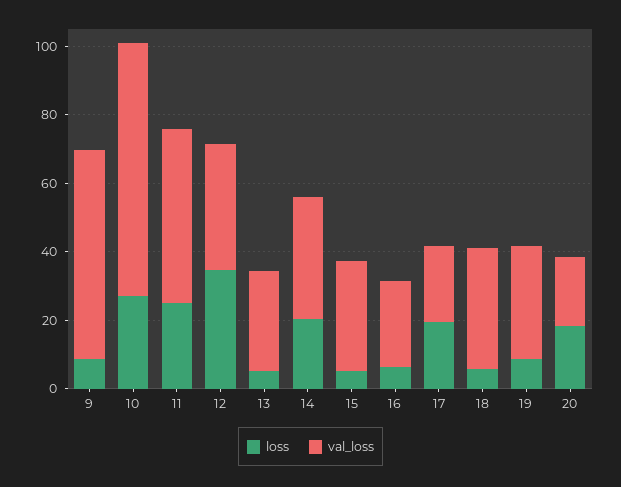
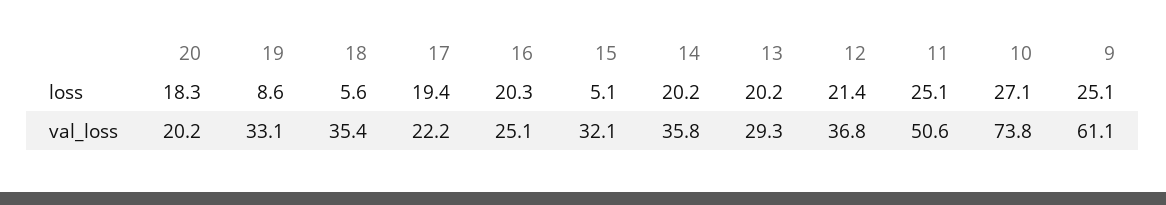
loss, 9: 10 -> 25.1
loss, 12: 35 -> 21.4
loss, 13: 5 -> 20.2
loss, 16: 5 -> 20.3

